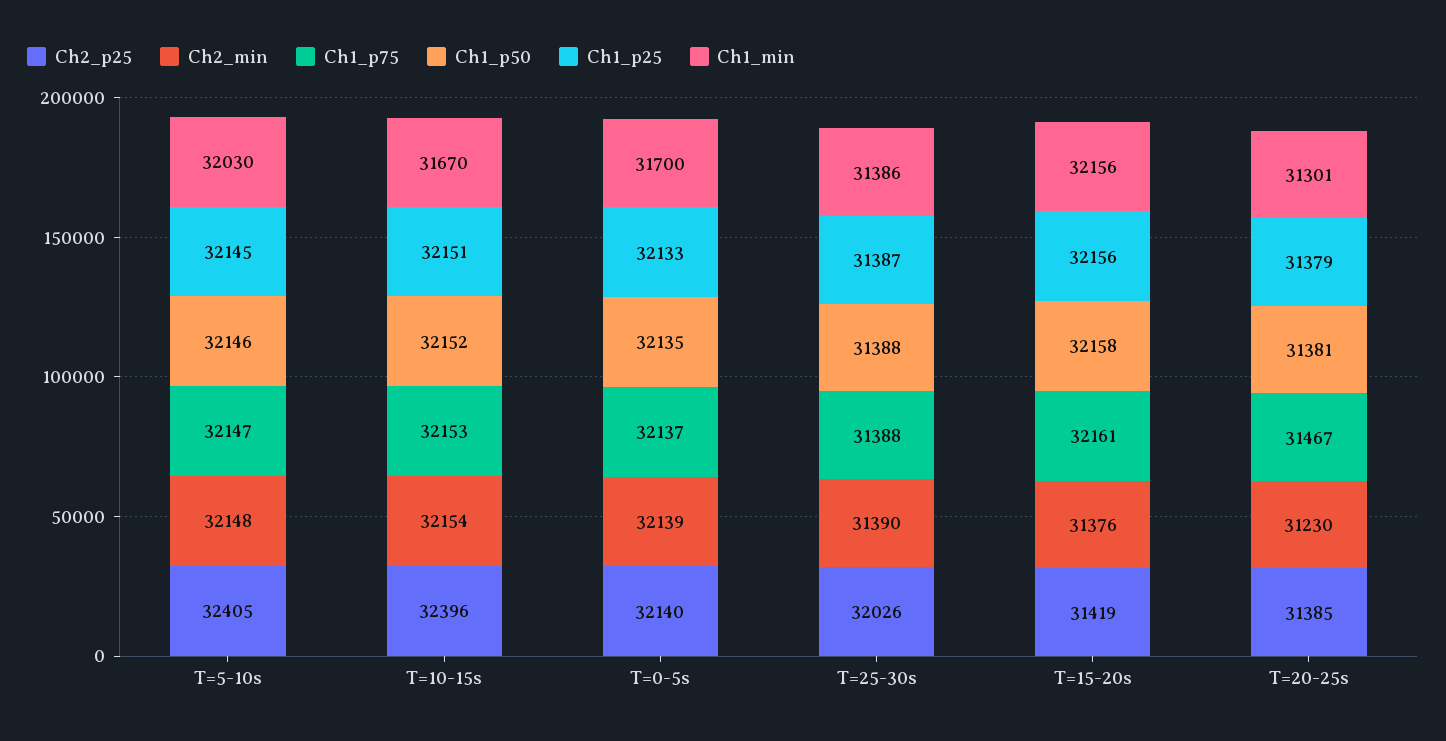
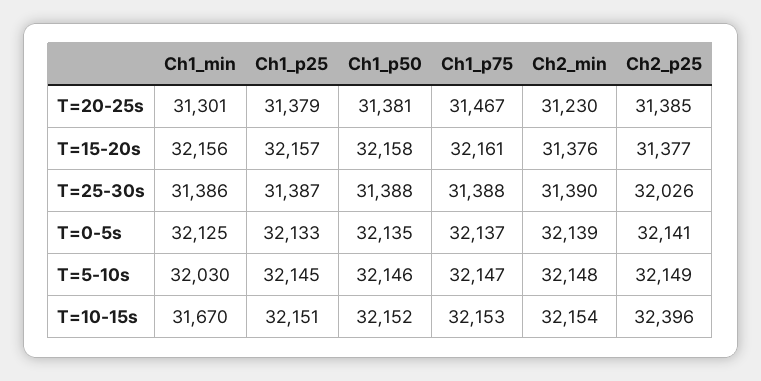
Ch2_p25, T=5-10s: 32405 -> 32149
Ch2_p25, T=0-5s: 32140 -> 32141
Ch1_min, T=0-5s: 31700 -> 32125
Ch2_p25, T=15-20s: 31419 -> 31377
Ch1_p25, T=15-20s: 32156 -> 32157

